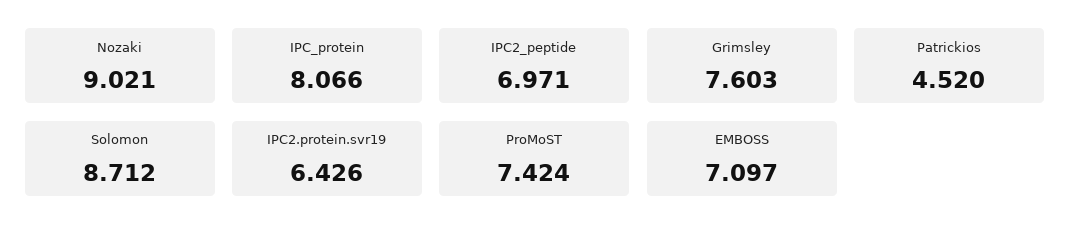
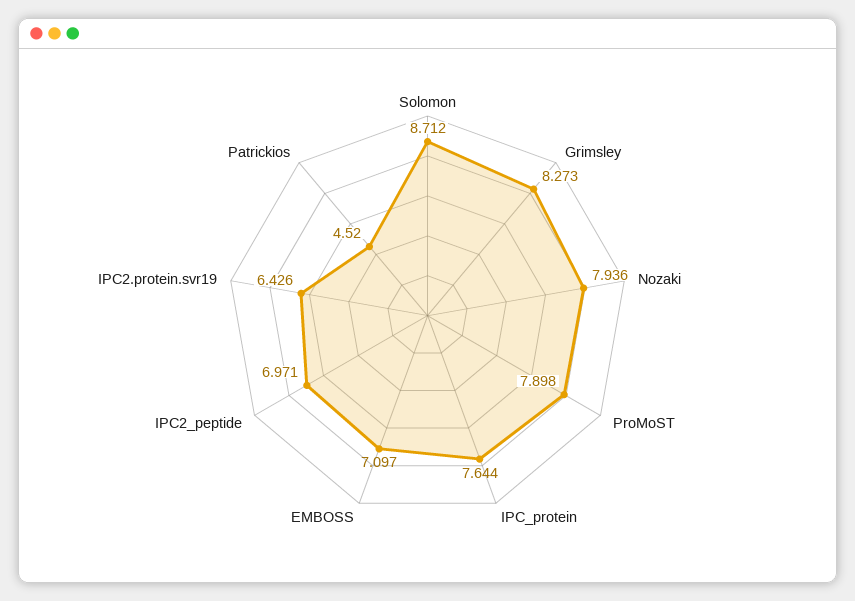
Nozaki: 9.021 -> 7.936
IPC_protein: 8.066 -> 7.644
Grimsley: 7.603 -> 8.273
ProMoST: 7.424 -> 7.898

